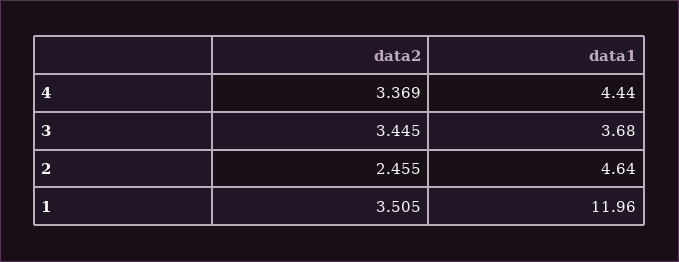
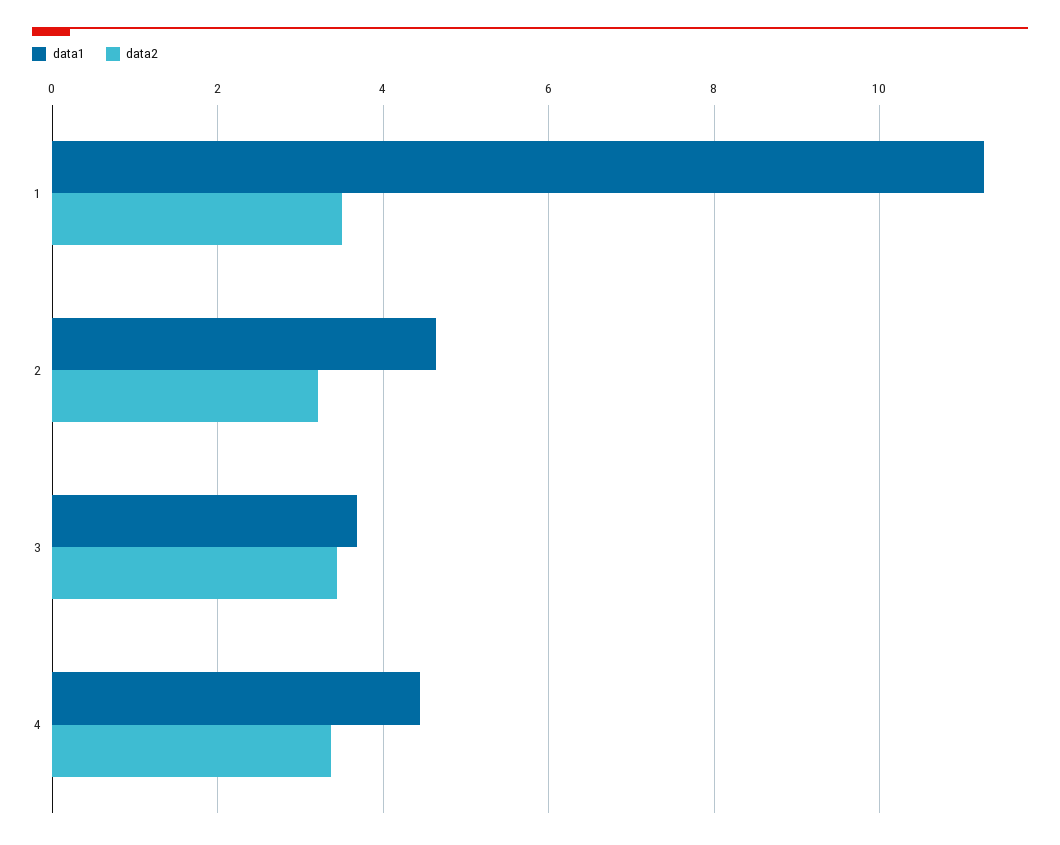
data2, 2: 2.455 -> 3.2
data1, 1: 11.96 -> 11.2

